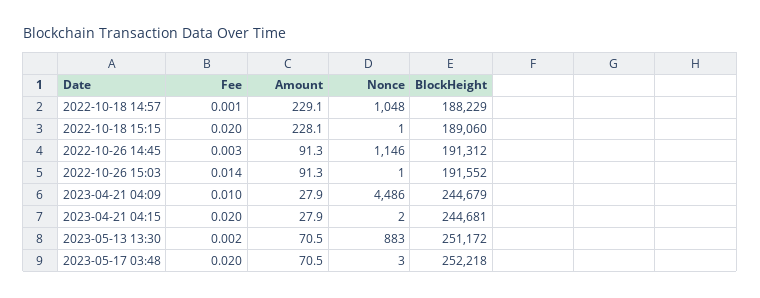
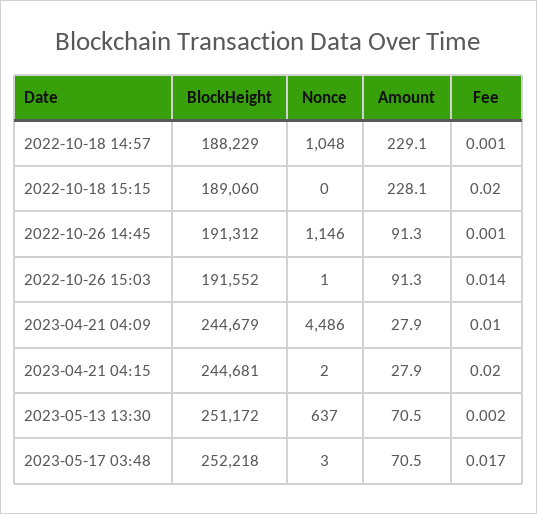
Nonce, 2022-10-18 15:15: 1 -> 0
Fee, 2022-10-26 14:45: 0.003 -> 0.001
Nonce, 2023-05-13 13:30: 883 -> 637
Fee, 2023-05-17 03:48: 0.02 -> 0.017

